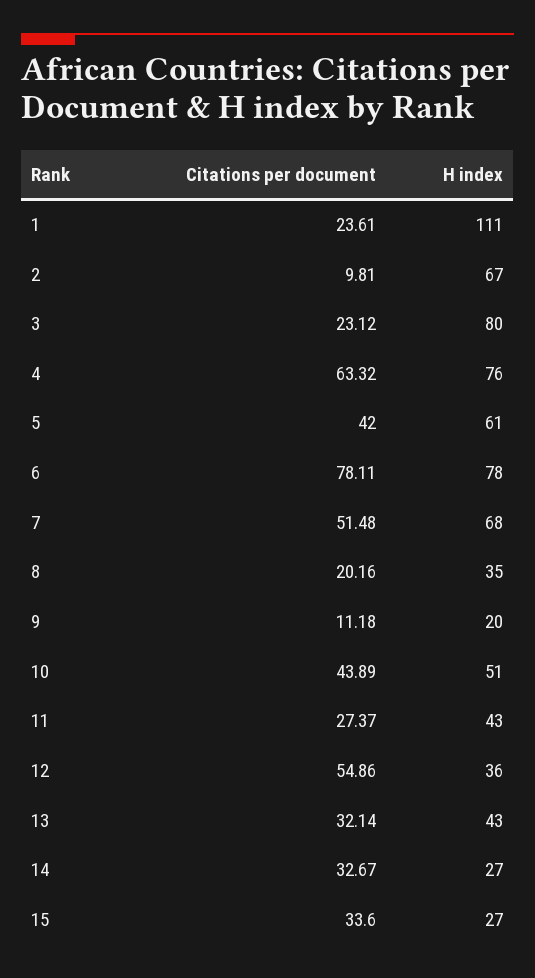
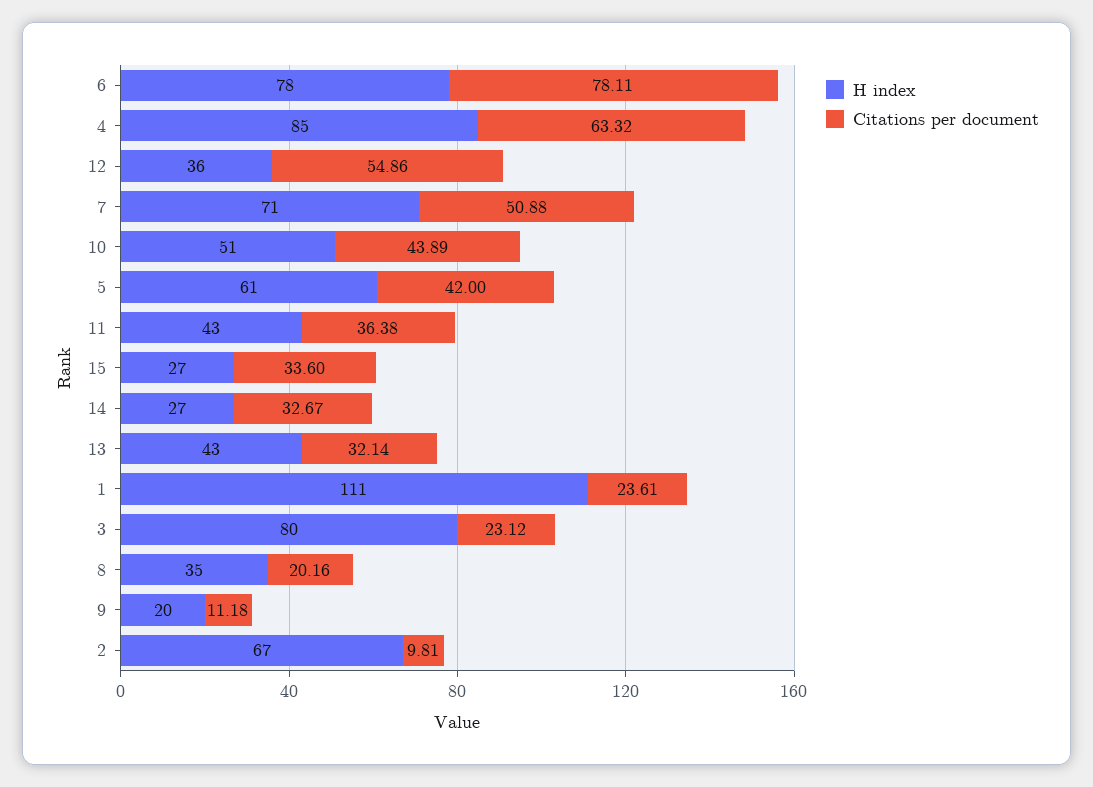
H index, 4: 76 -> 85
Citations per document, 7: 51.48 -> 50.88
H index, 7: 68 -> 71
Citations per document, 11: 27.37 -> 36.38

